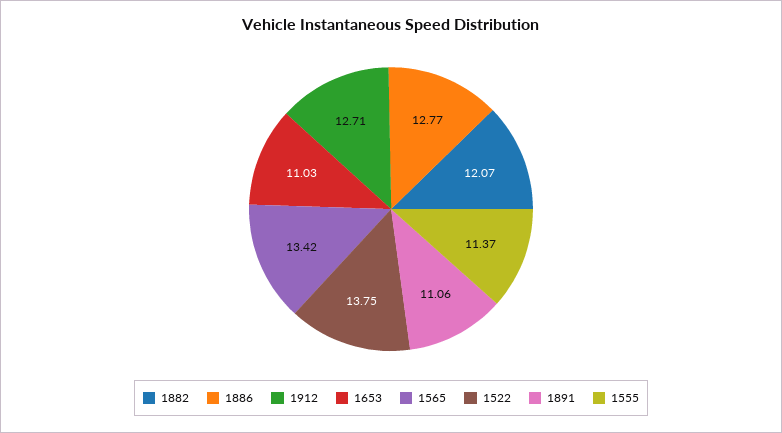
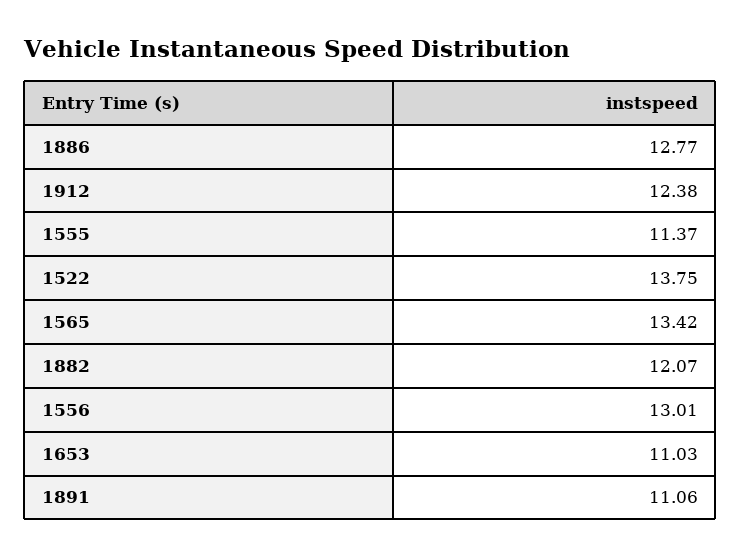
1912: 12.71 -> 12.38
1556: none -> 13.01

